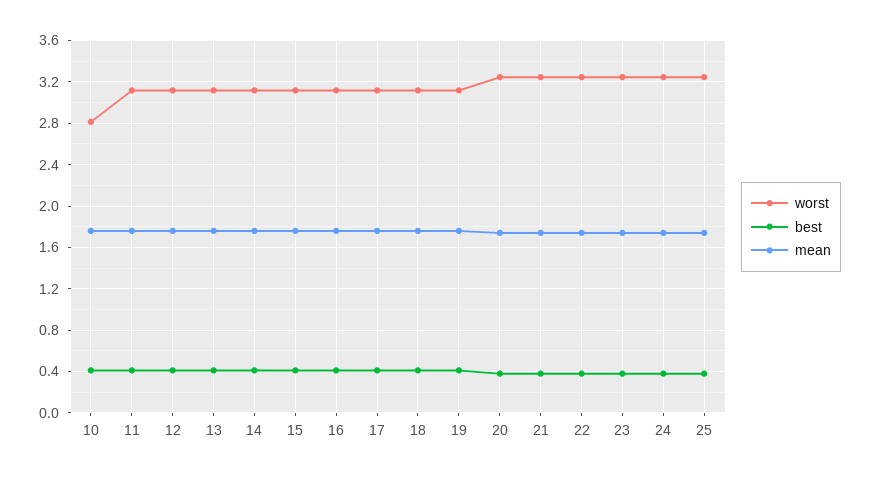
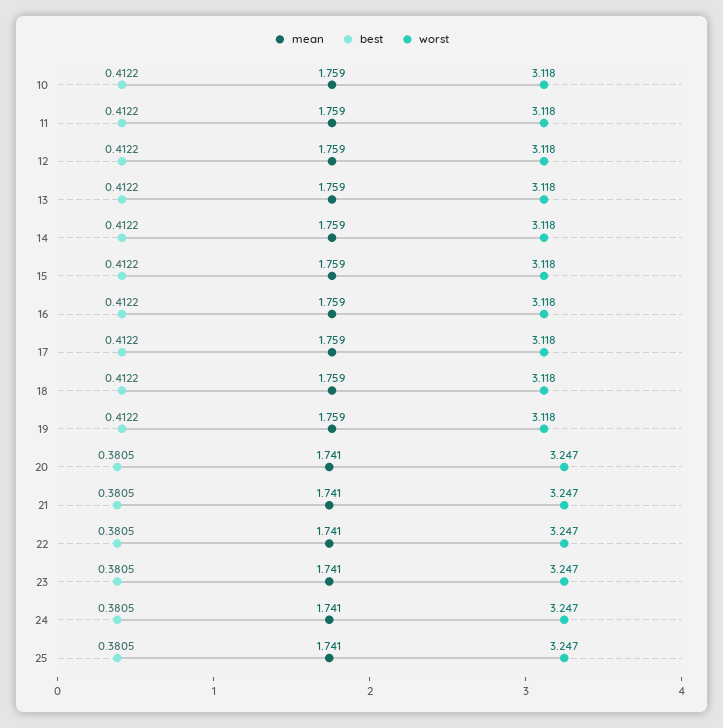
worst, 10: 2.8 -> 3.118

